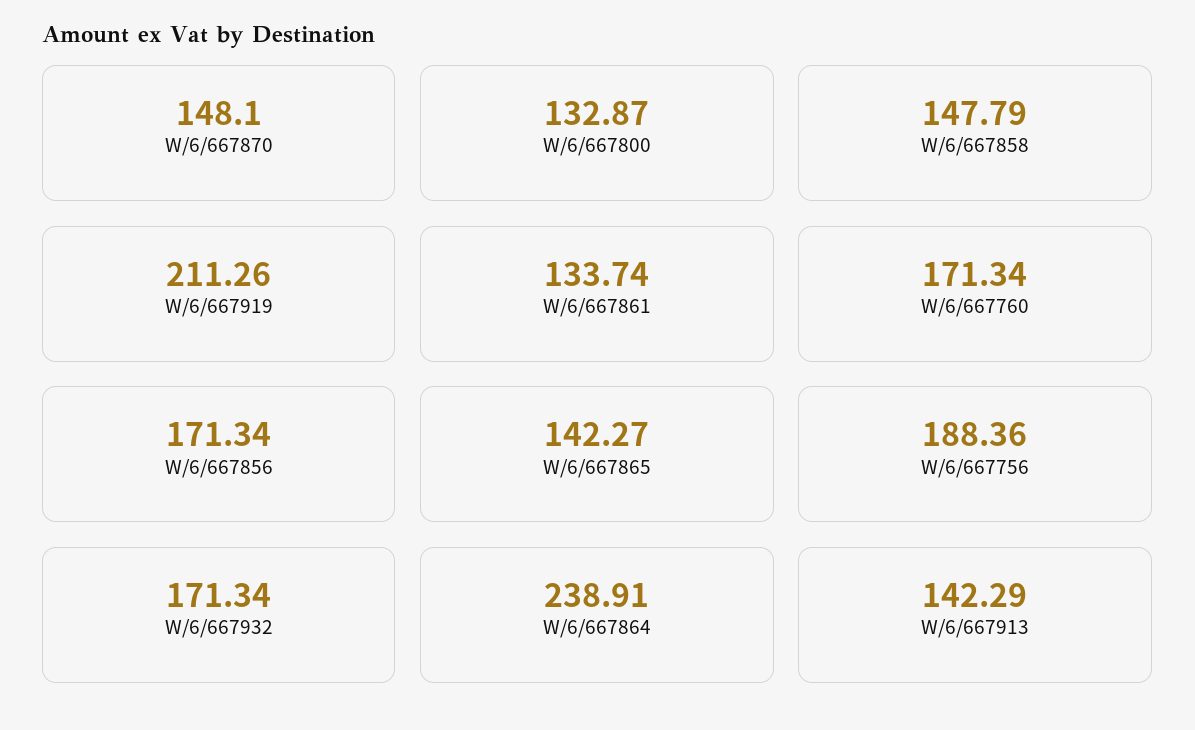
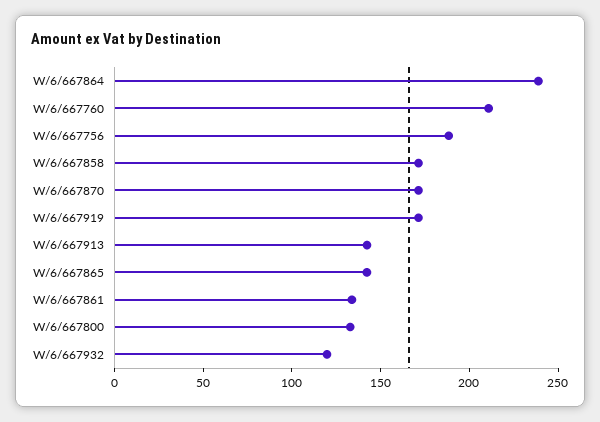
W/6/667870: 148.1 -> 170
W/6/667858: 147.79 -> 170
W/6/667919: 211.26 -> 170
W/6/667760: 171.34 -> 210
W/6/667856: 171.34 -> none
W/6/667932: 171.34 -> 120

